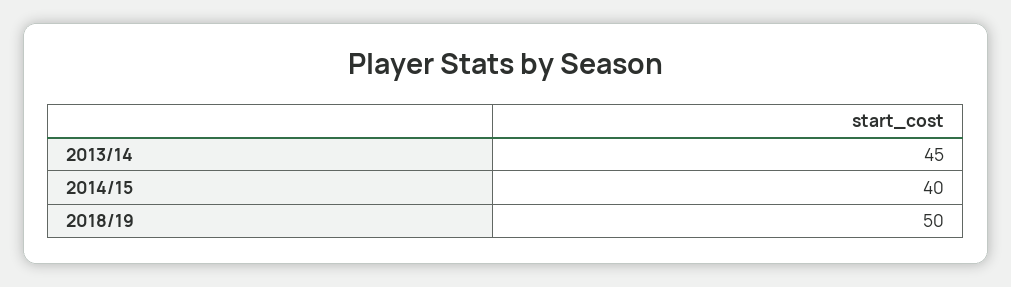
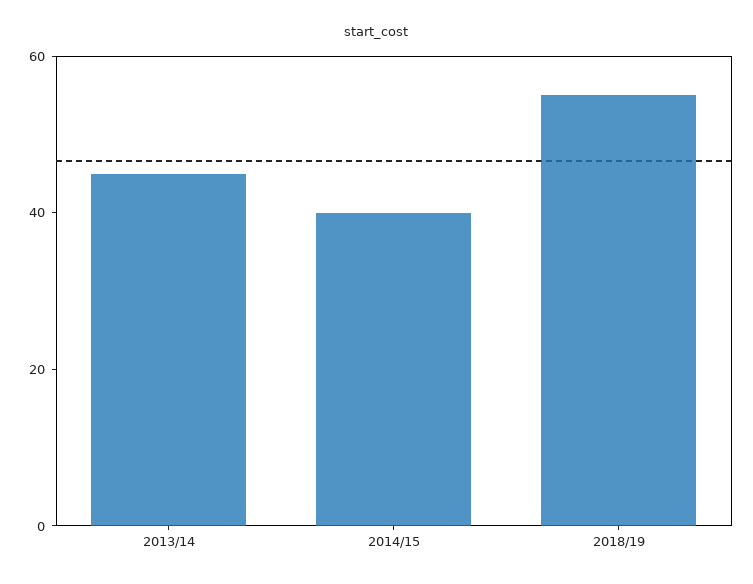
2018/19: 50 -> 55

